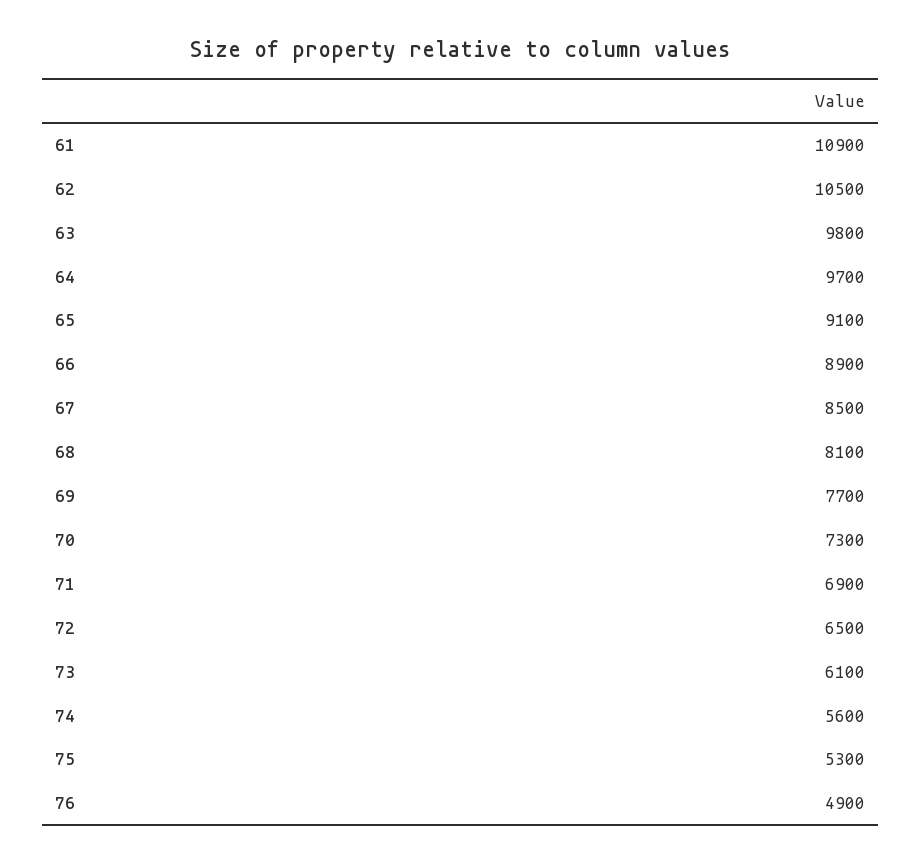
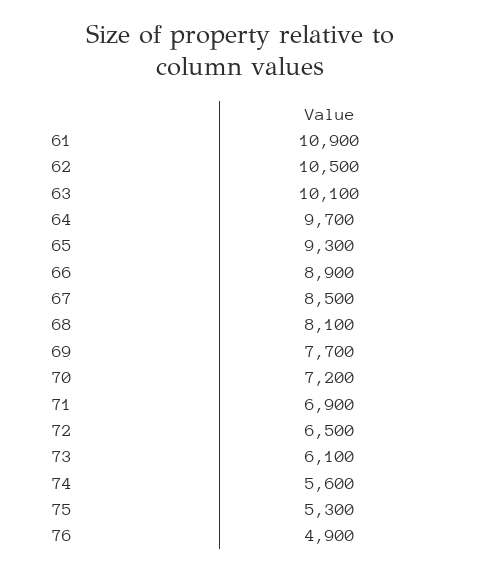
63: 9800 -> 10100
65: 9100 -> 9300
70: 7300 -> 7200

